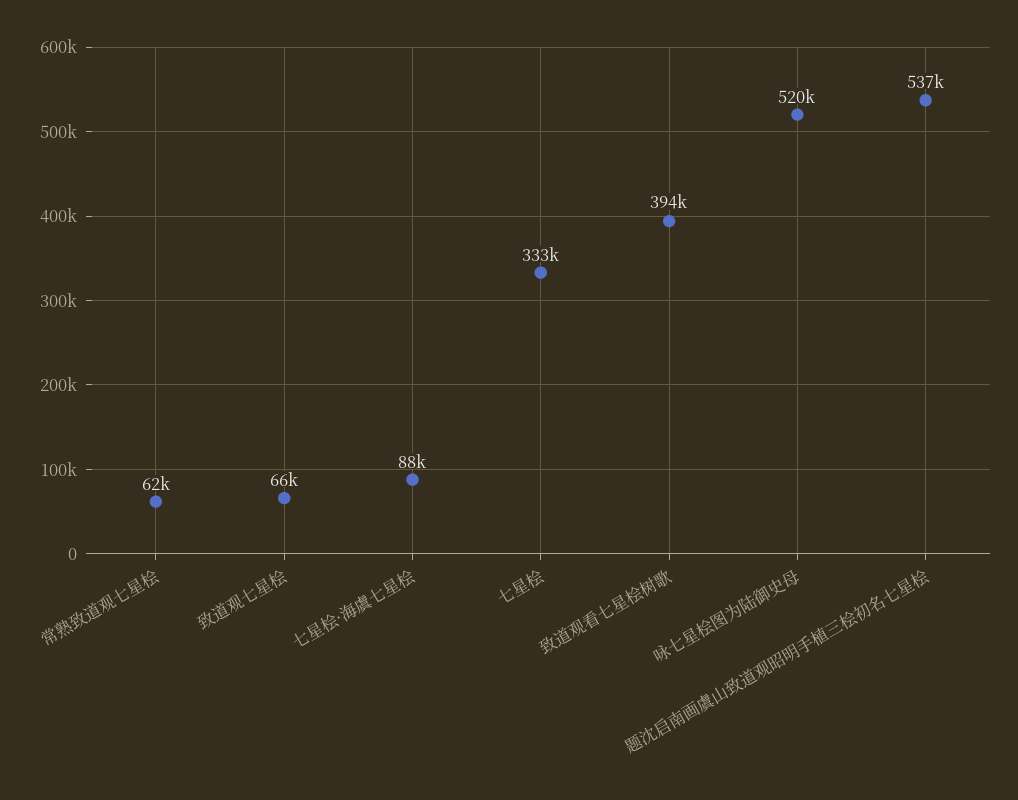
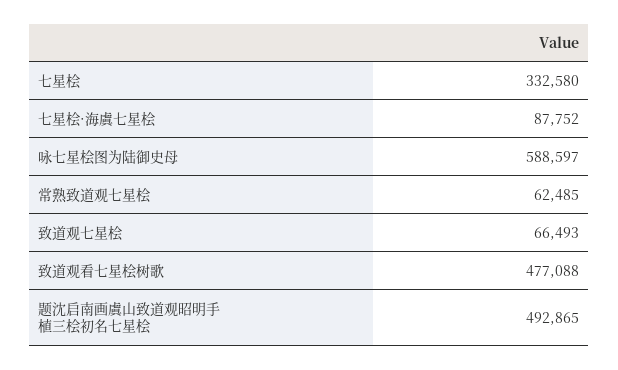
致道观看七星桧树歌: 394000 -> 477088
咏七星桧图为陆御史母: 520000 -> 588597
题沈启南画虞山致道观昭明手植三桧初名七星桧: 537000 -> 492865

